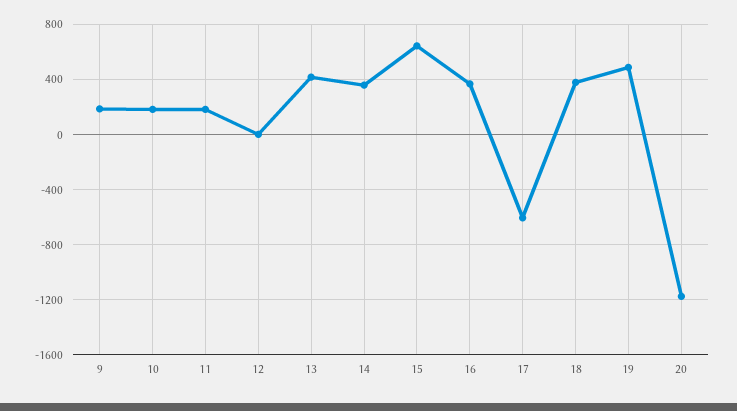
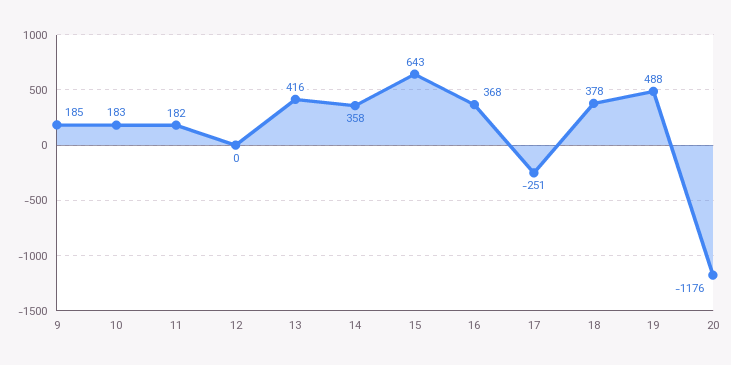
17: -600 -> -251

